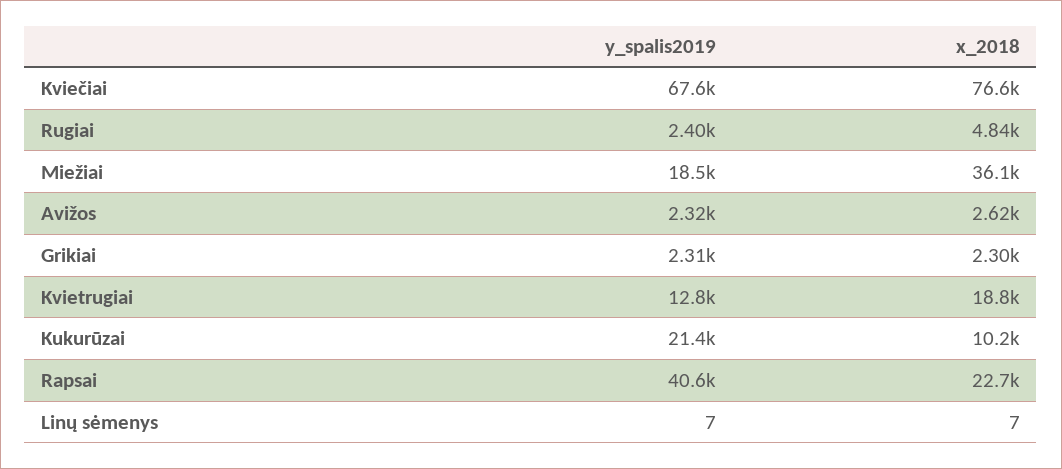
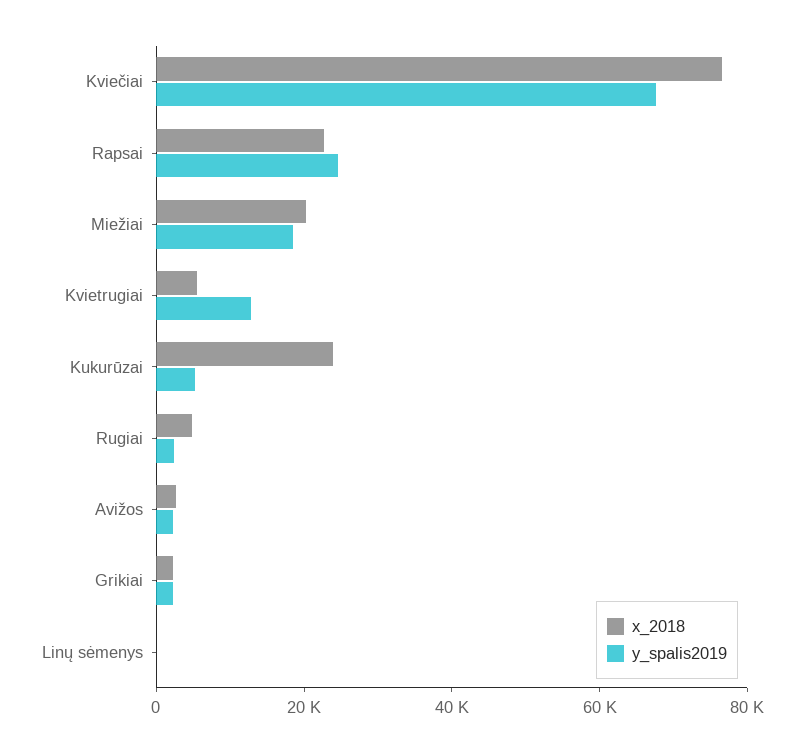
x_2018, Miežiai: 36100 -> 20000
x_2018, Kvietrugiai: 18800 -> 5000
y_spalis2019, Kukurūzai: 21400 -> 5000
x_2018, Kukurūzai: 10200 -> 25000
y_spalis2019, Rapsai: 40600 -> 25000

